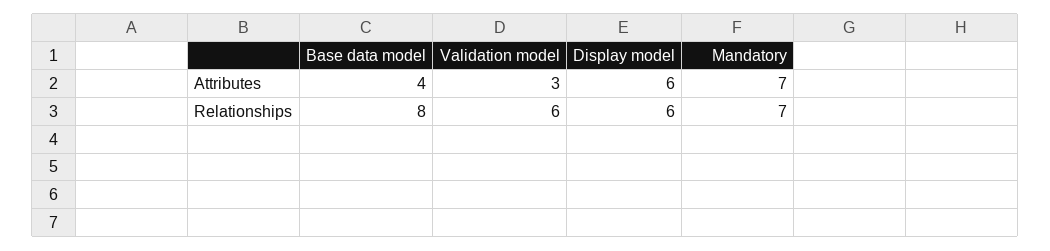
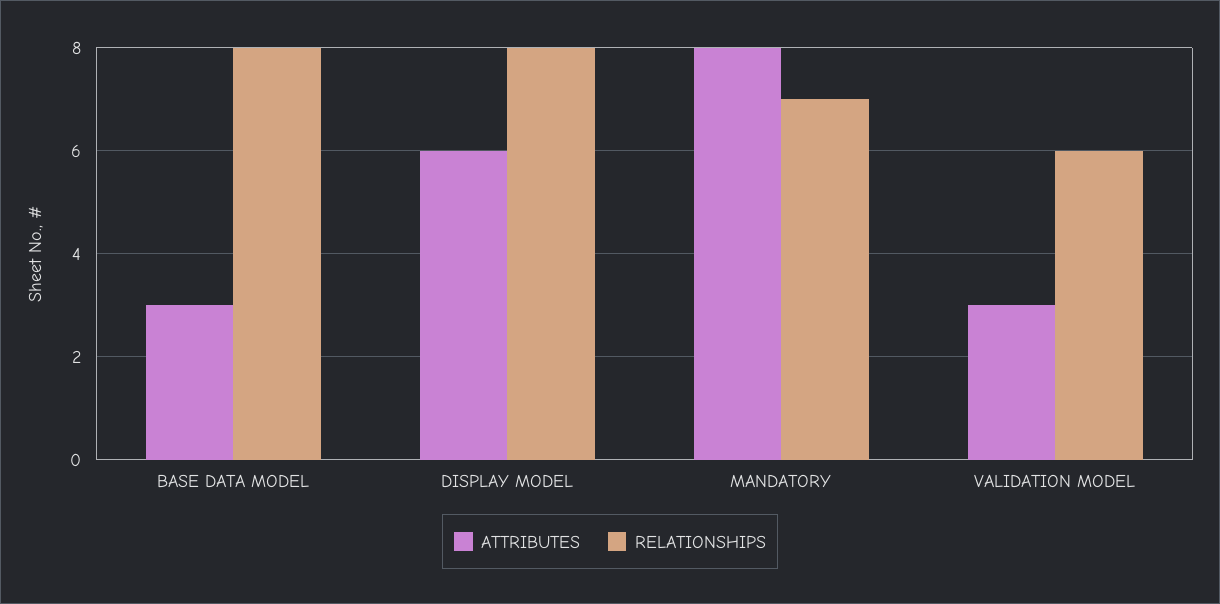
Attributes, Base data model: 4 -> 3
Attributes, Mandatory: 7 -> 8
Relationships, Display model: 6 -> 8

